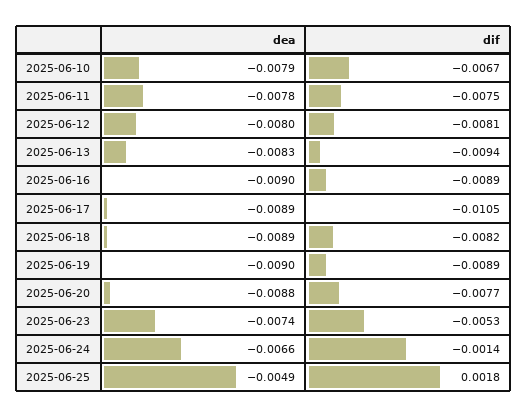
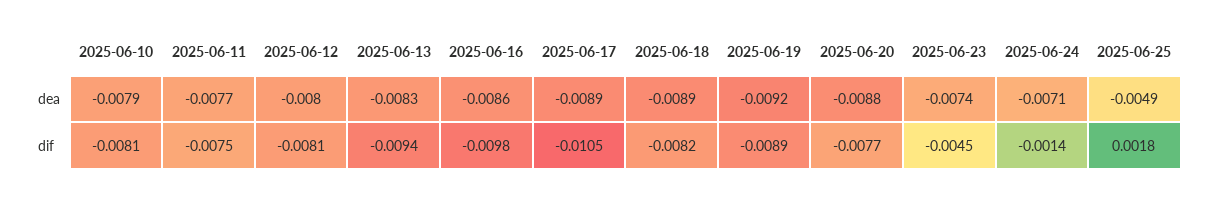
dif, 2025-06-10: -0.0067 -> -0.0081
dea, 2025-06-11: -0.0078 -> -0.0077
dea, 2025-06-16: -0.009 -> -0.0086
dif, 2025-06-16: -0.0089 -> -0.0098
dea, 2025-06-19: -0.009 -> -0.0092
dif, 2025-06-23: -0.0053 -> -0.0045
dea, 2025-06-24: -0.0066 -> -0.0071

